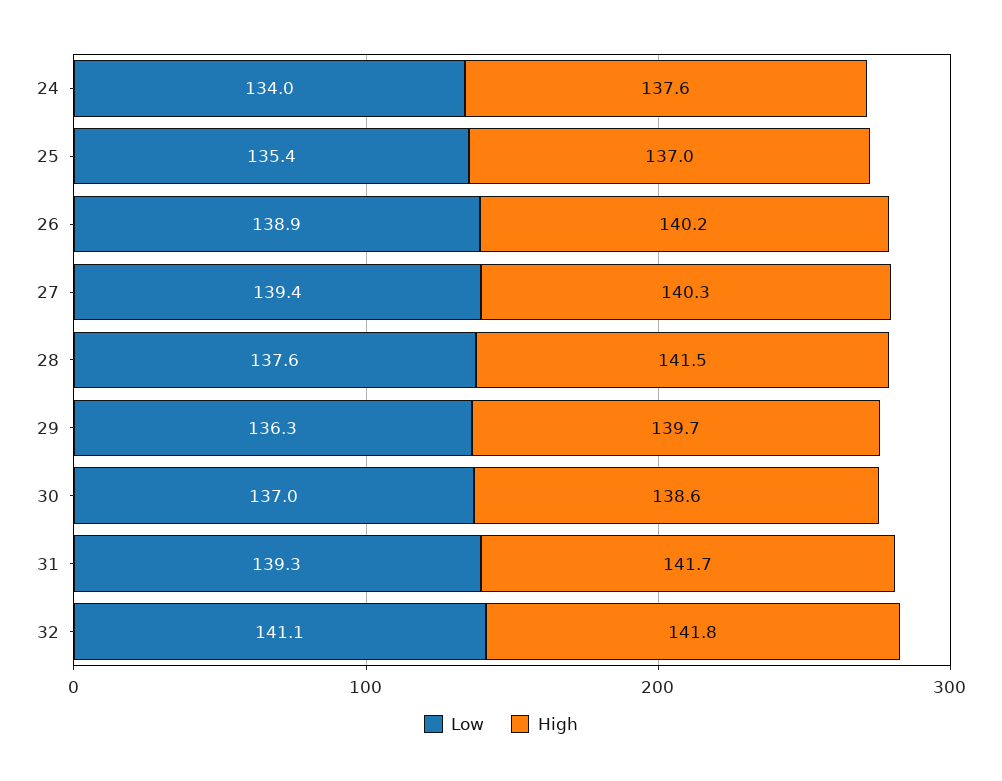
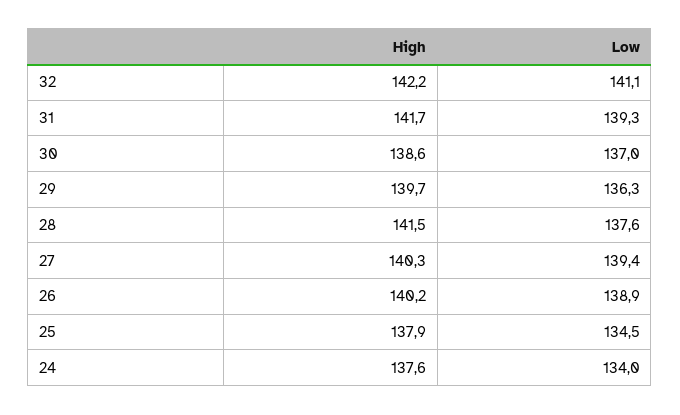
Low, 25: 135.4 -> 134.5
High, 25: 137 -> 137.9
High, 32: 141.8 -> 142.2

